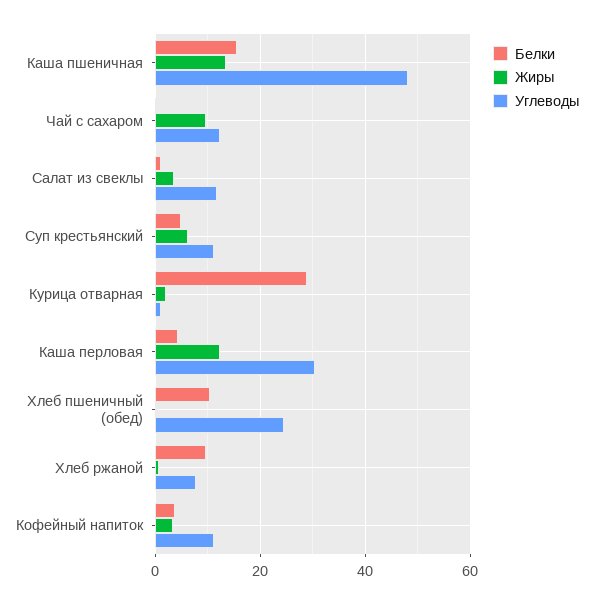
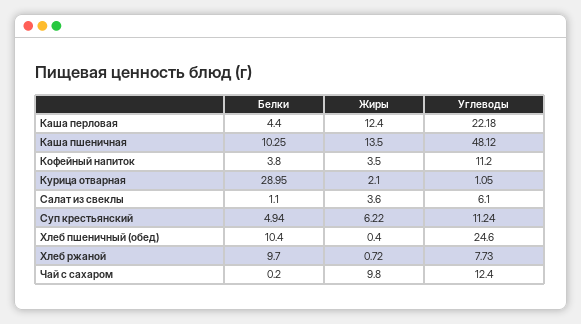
Белки, Каша пшеничная: 16 -> 10.25
Углеводы, Салат из свеклы: 12 -> 6.1
Углеводы, Каша перловая: 30 -> 22.18

